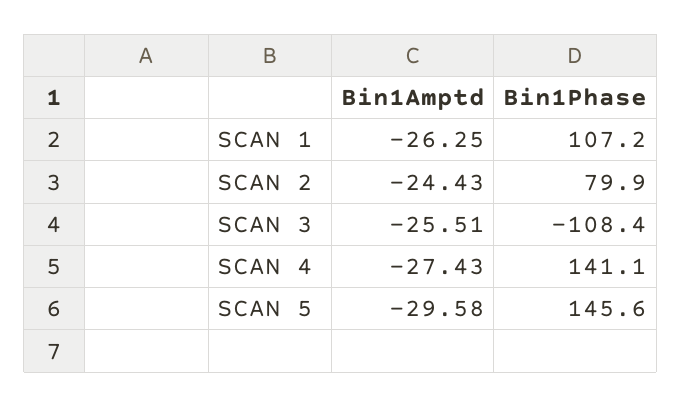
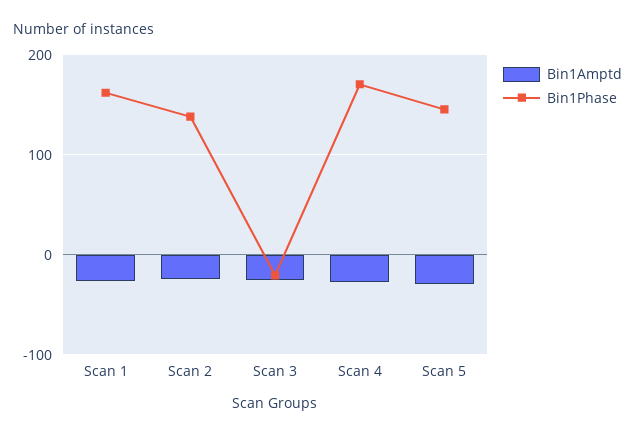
Bin1Phase, SCAN 1: 107.2 -> 160
Bin1Phase, SCAN 2: 79.9 -> 140
Bin1Phase, SCAN 3: -108.4 -> -20
Bin1Phase, SCAN 4: 141.1 -> 170

